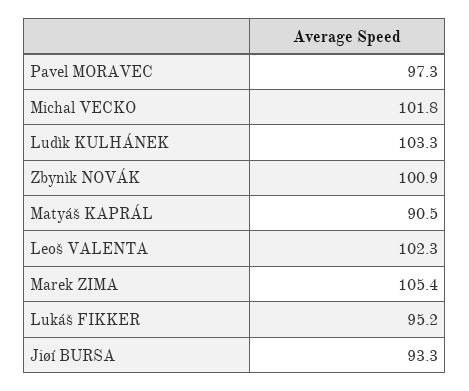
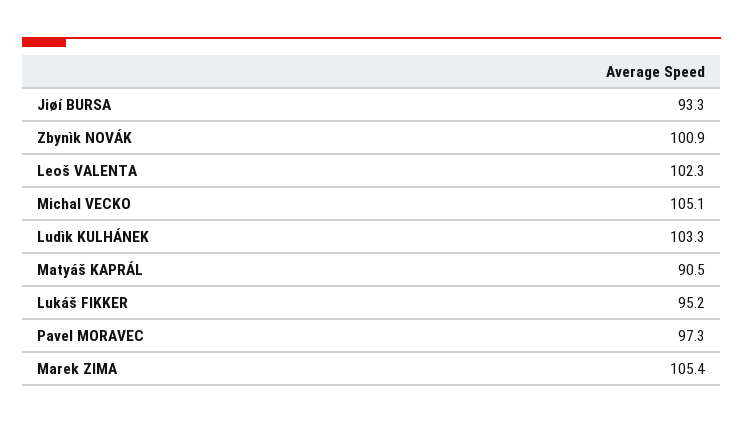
Michal VECKO: 101.8 -> 105.1

